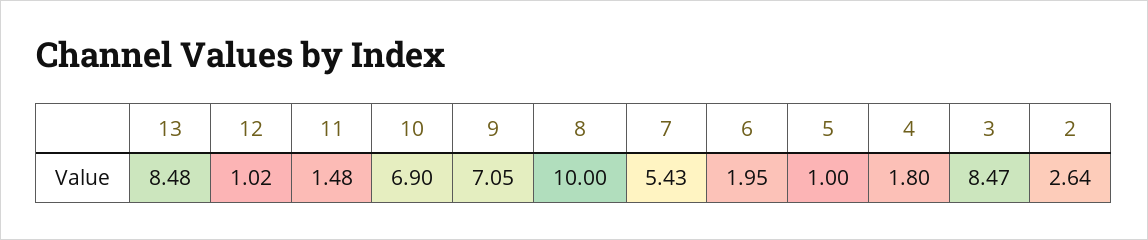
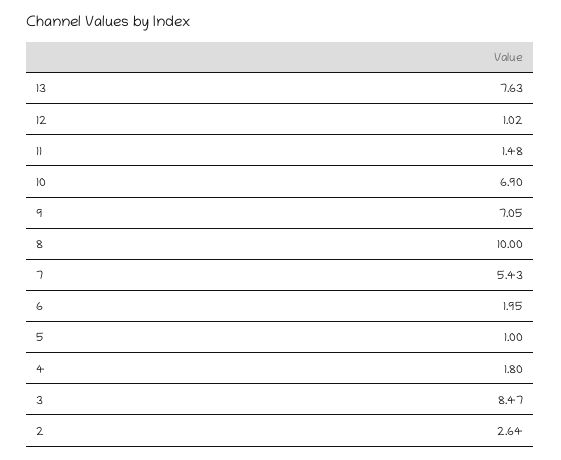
13: 8.48 -> 7.63

